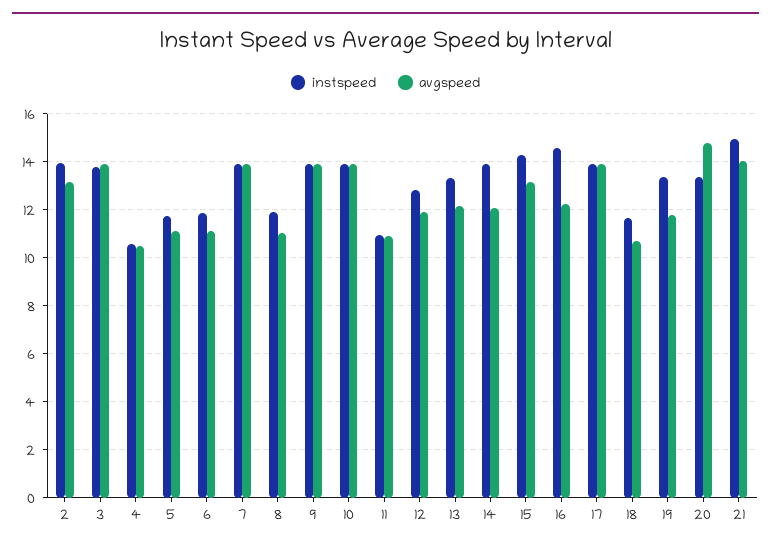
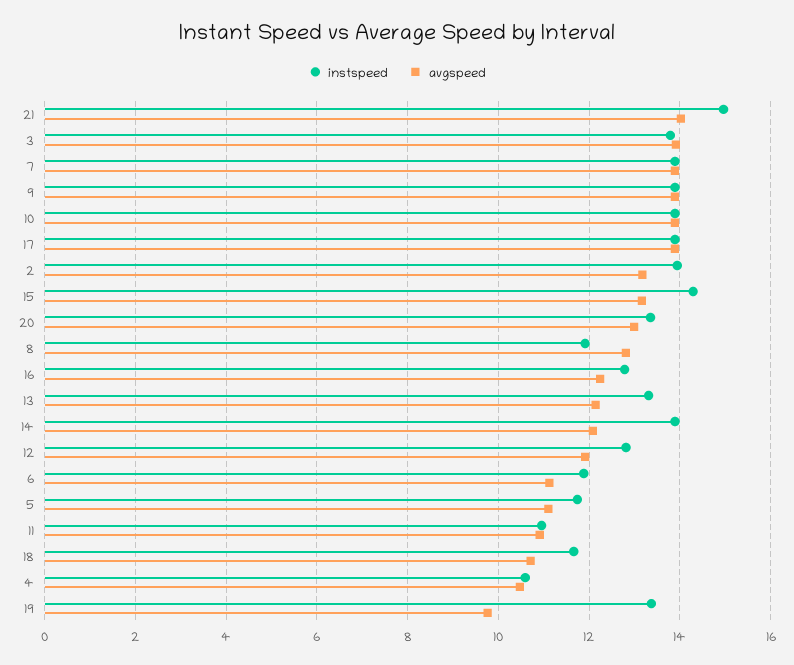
avgspeed, 8: 11 -> 12.8
instspeed, 16: 14.5 -> 12.8
avgspeed, 19: 11.75 -> 9.8
avgspeed, 20: 14.75 -> 13

